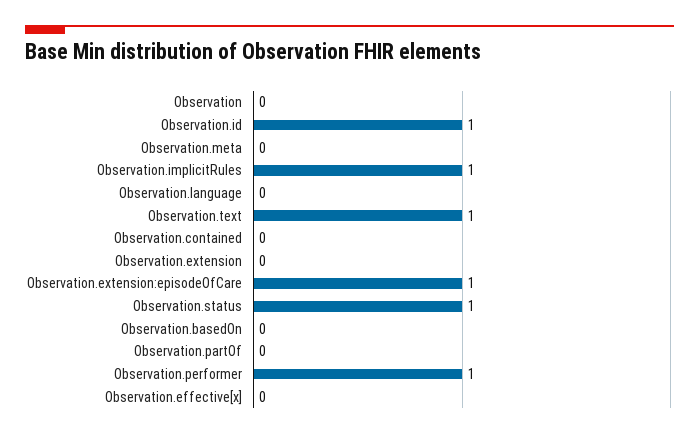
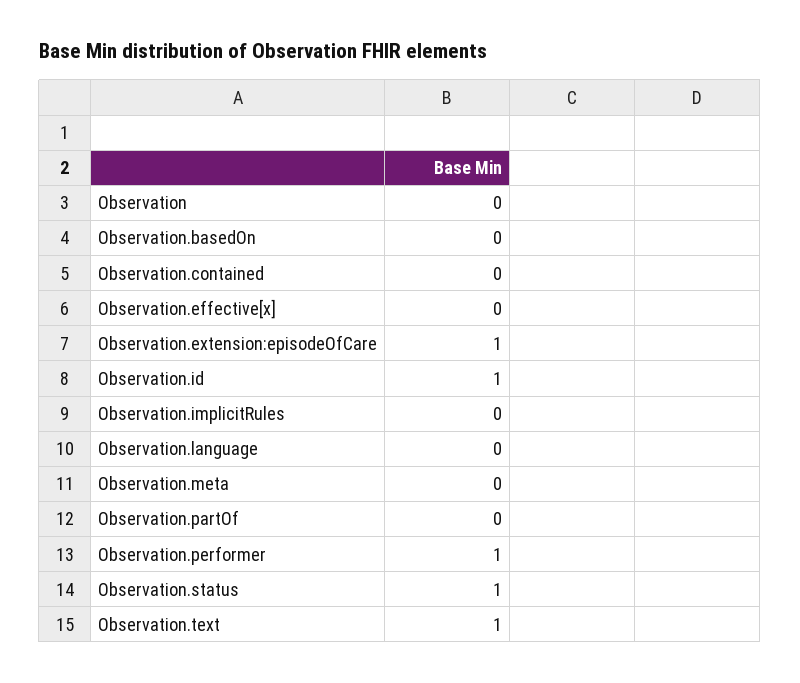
Observation.implicitRules: 1 -> 0
Observation.extension: 0 -> none

